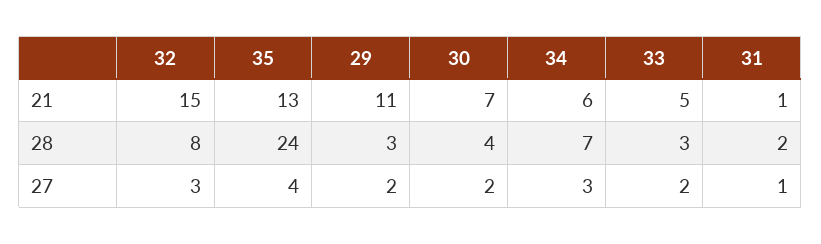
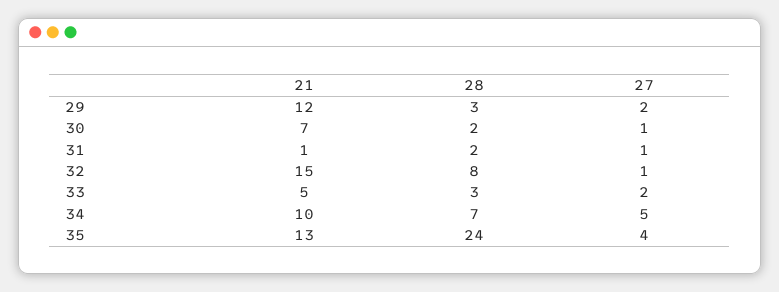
29, 21: 11 -> 12
34, 21: 6 -> 10
30, 28: 4 -> 2
32, 27: 3 -> 1
30, 27: 2 -> 1
34, 27: 3 -> 5

